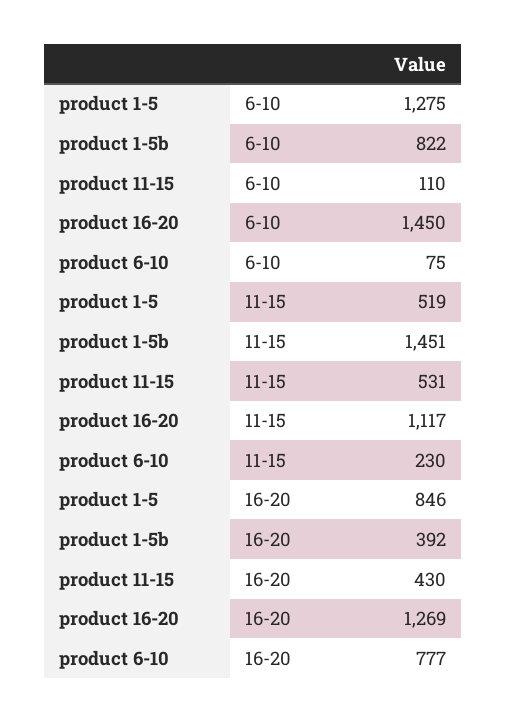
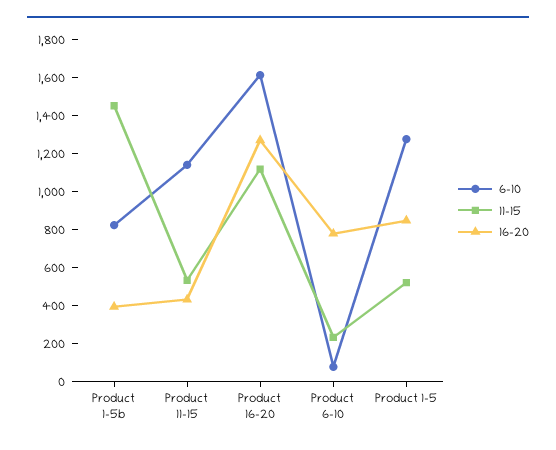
6-10, product 11-15: 110 -> 1150
6-10, product 16-20: 1450 -> 1600

